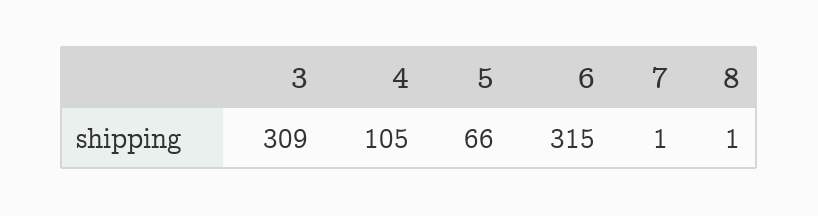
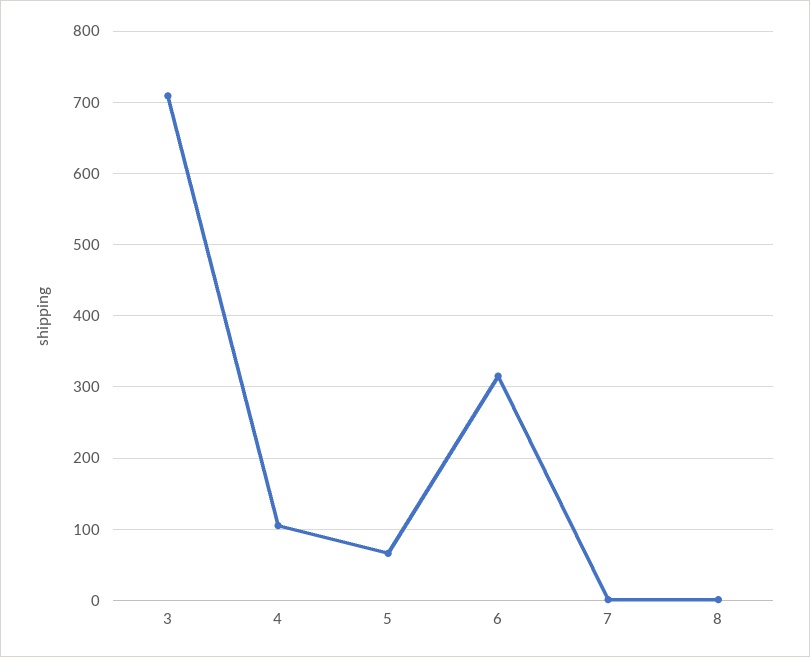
3: 309 -> 710

